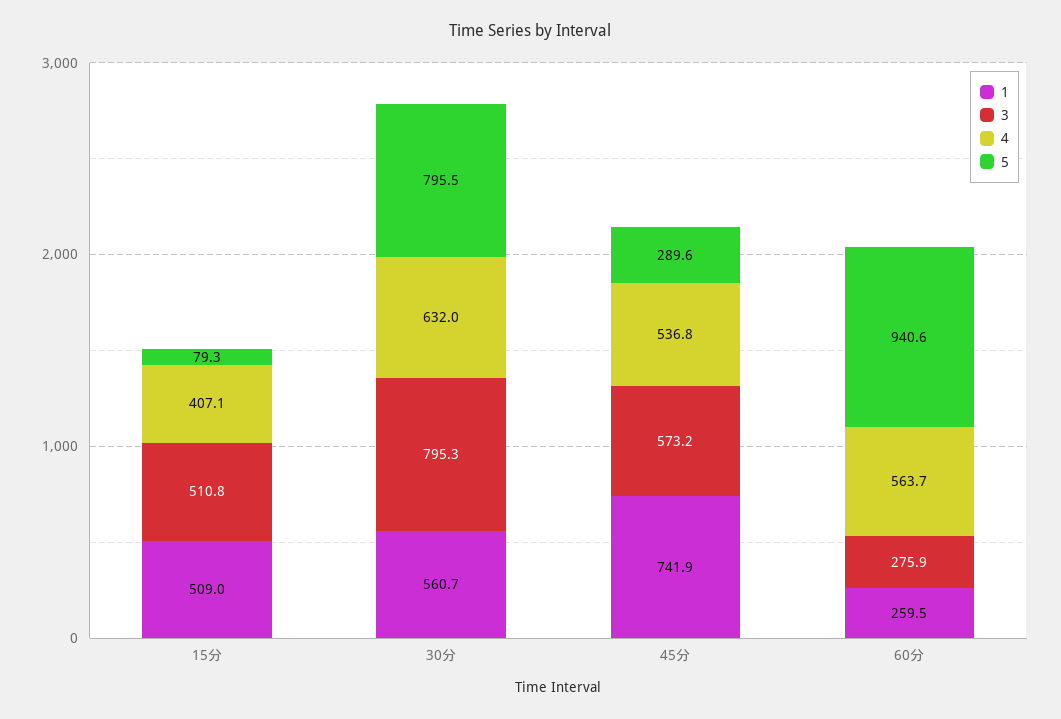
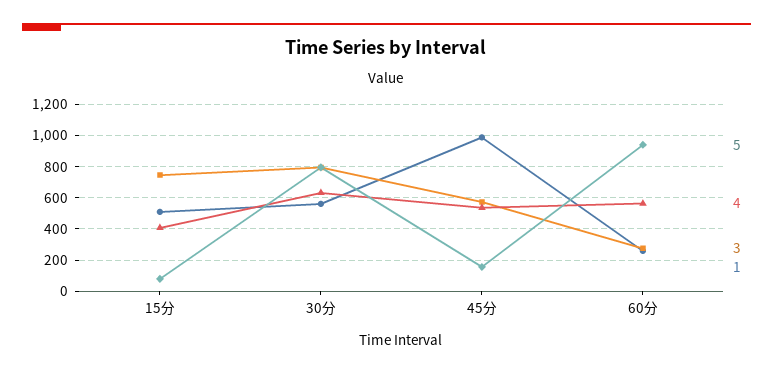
3, 15分: 510.8 -> 750
1, 45分: 741.9 -> 1000
5, 45分: 289.6 -> 150

